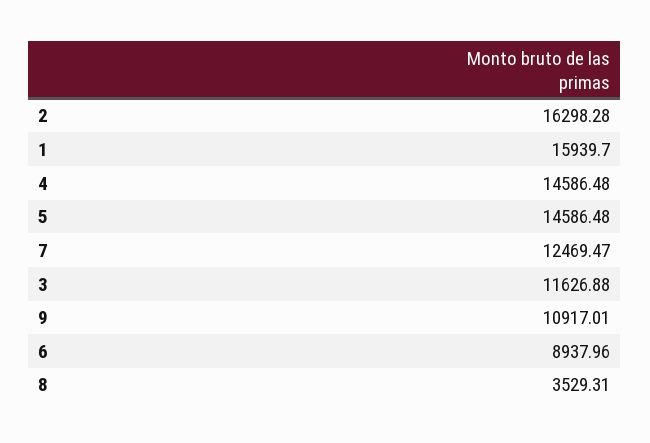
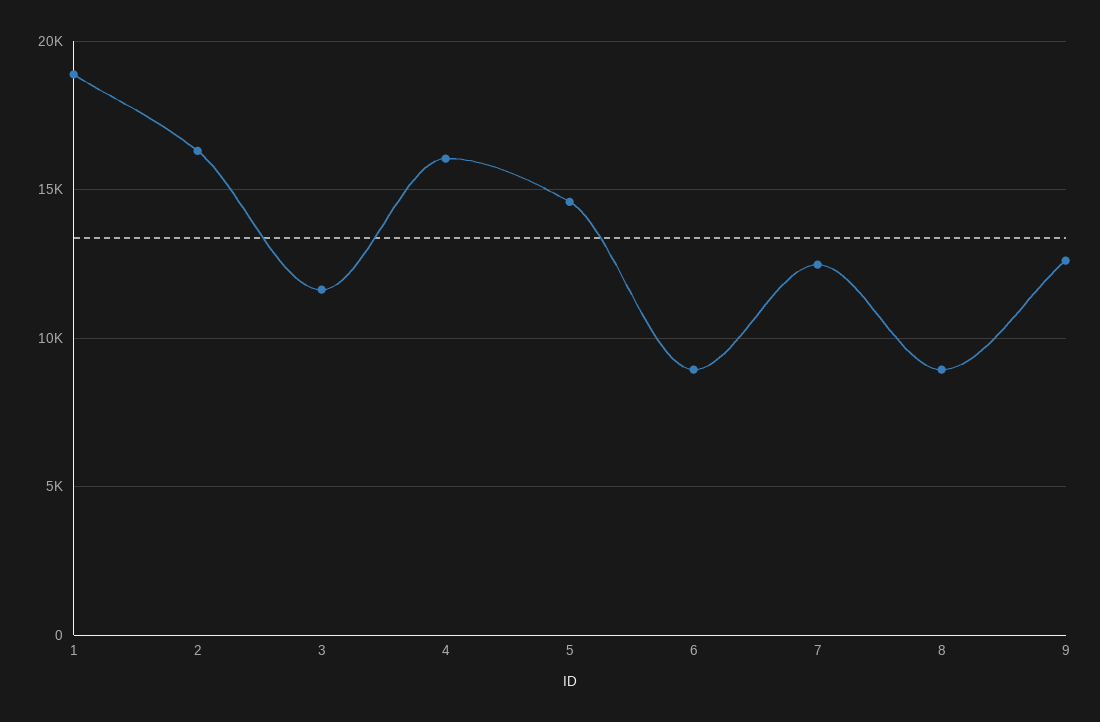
1: 15939.7 -> 19000
4: 14586.48 -> 16000
9: 10917.01 -> 12500
8: 3529.31 -> 9000

